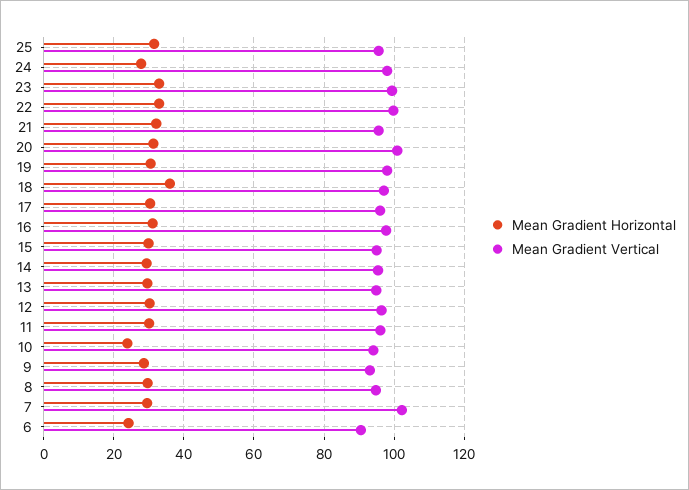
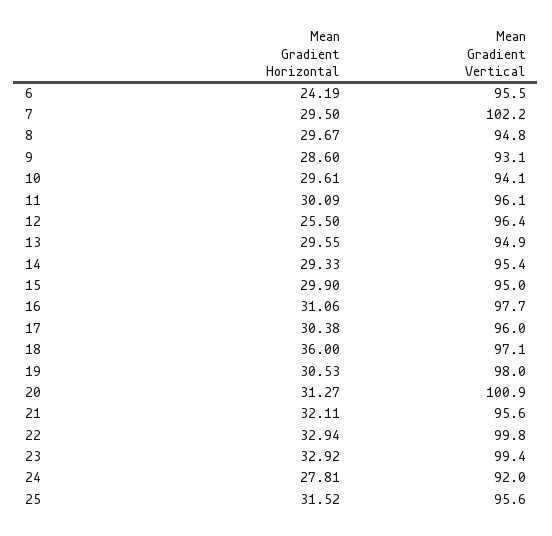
Mean Gradient Vertical, 24: 98 -> 92
Mean Gradient Horizontal, 12: 30 -> 25.5
Mean Gradient Horizontal, 10: 24 -> 29.61
Mean Gradient Vertical, 6: 90 -> 95.5

